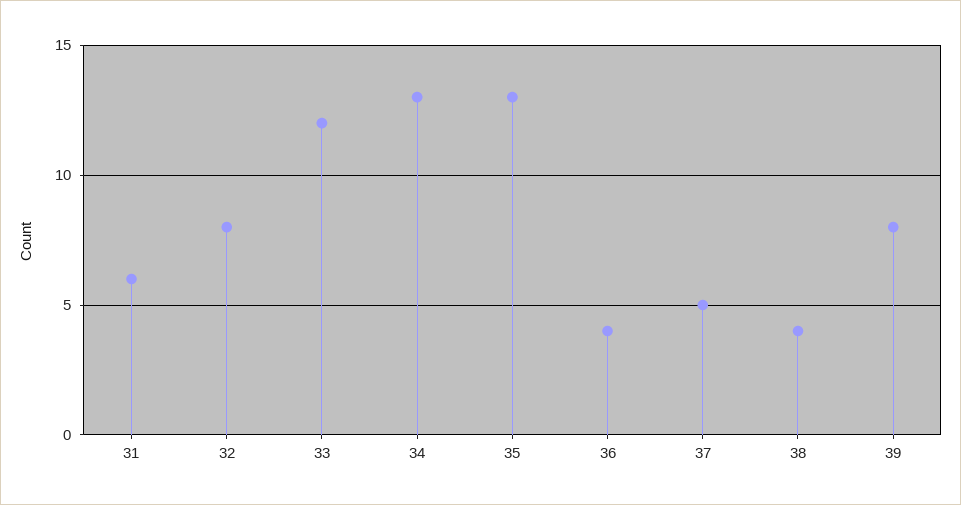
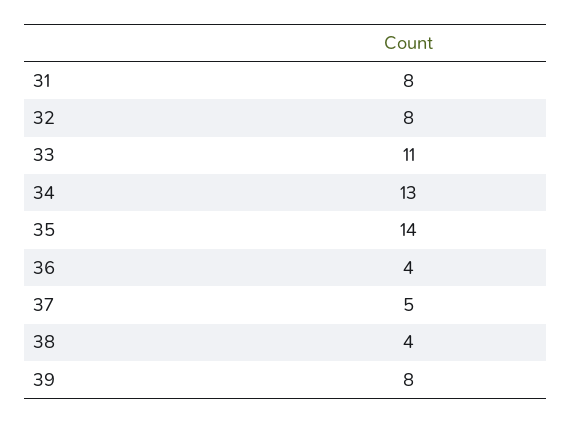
31: 6 -> 8
33: 12 -> 11
35: 13 -> 14

